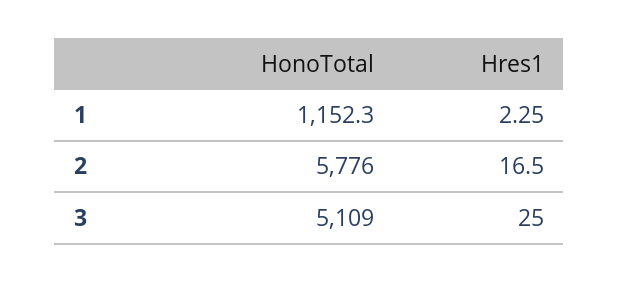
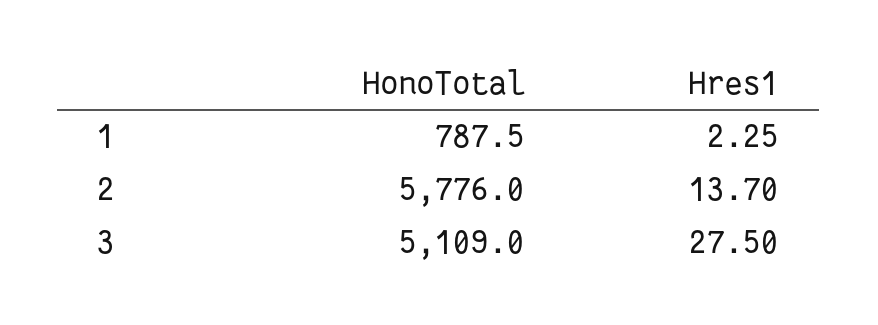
HonoTotal, 1: 1152.3 -> 787.5
Hres1, 2: 16.5 -> 13.7
Hres1, 3: 25 -> 27.5

